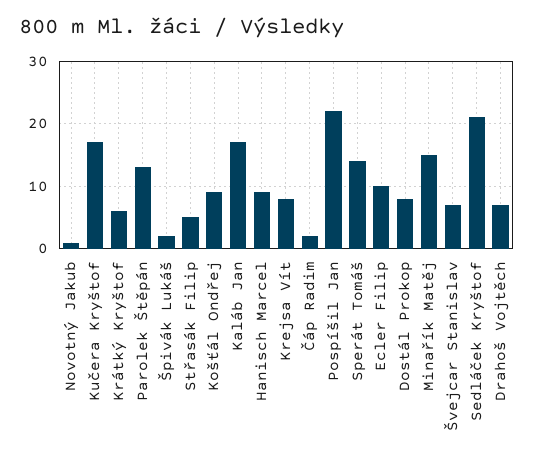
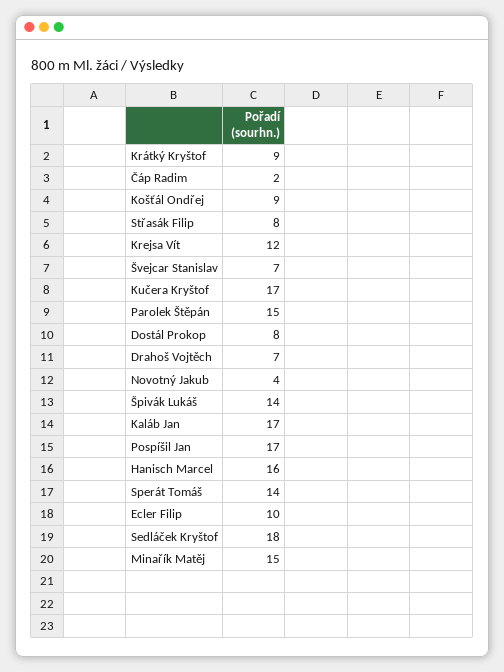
Novotný Jakub: 1 -> 4
Krátký Kryštof: 6 -> 9
Parolek Štěpán: 13 -> 15
Špivák Lukáš: 2 -> 14
Střasák Filip: 5 -> 8
Hanisch Marcel: 9 -> 16
Krejsa Vít: 8 -> 12
Pospíšil Jan: 22 -> 17
Sedláček Kryštof: 21 -> 18

